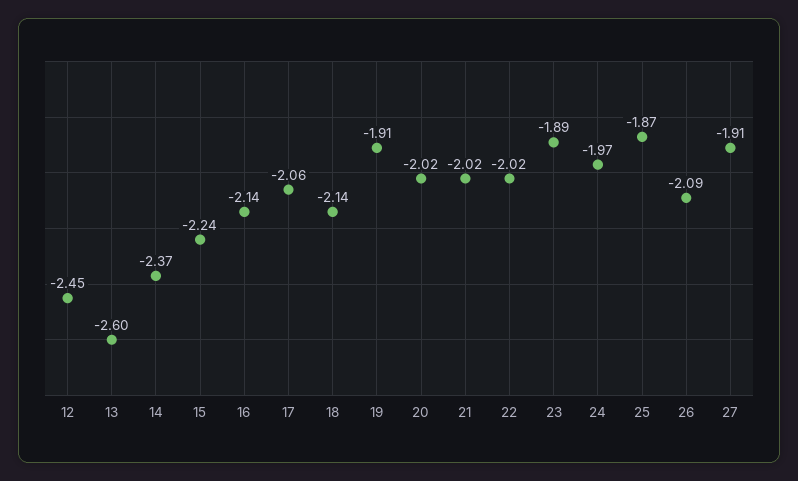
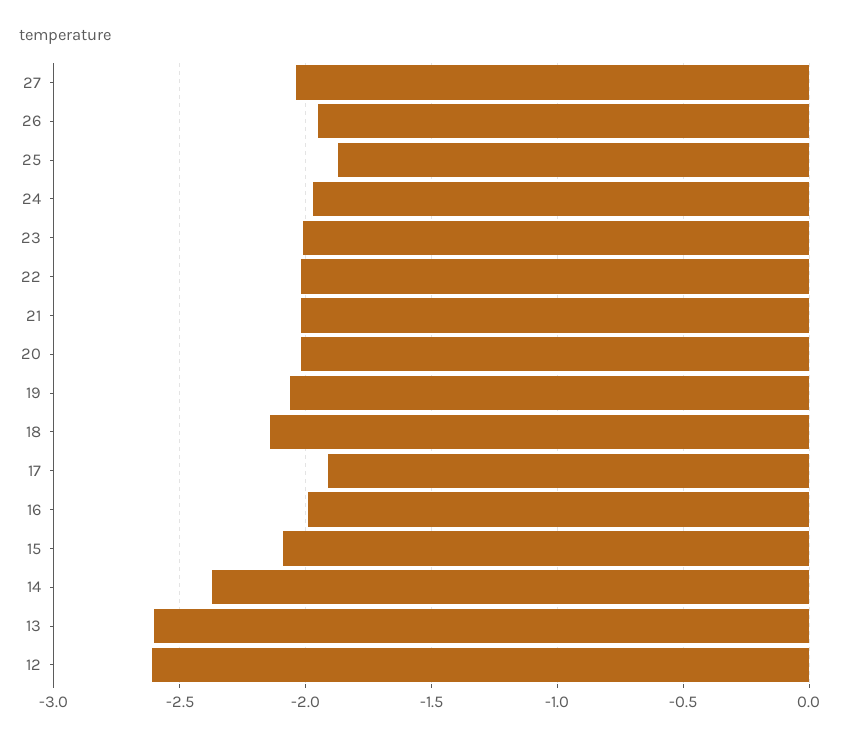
12: -2.45 -> -2.6
15: -2.24 -> -2.1
16: -2.14 -> -2
17: -2.06 -> -1.9
19: -1.91 -> -2.05
23: -1.89 -> -2
26: -2.09 -> -1.95
27: -1.91 -> -2.05

